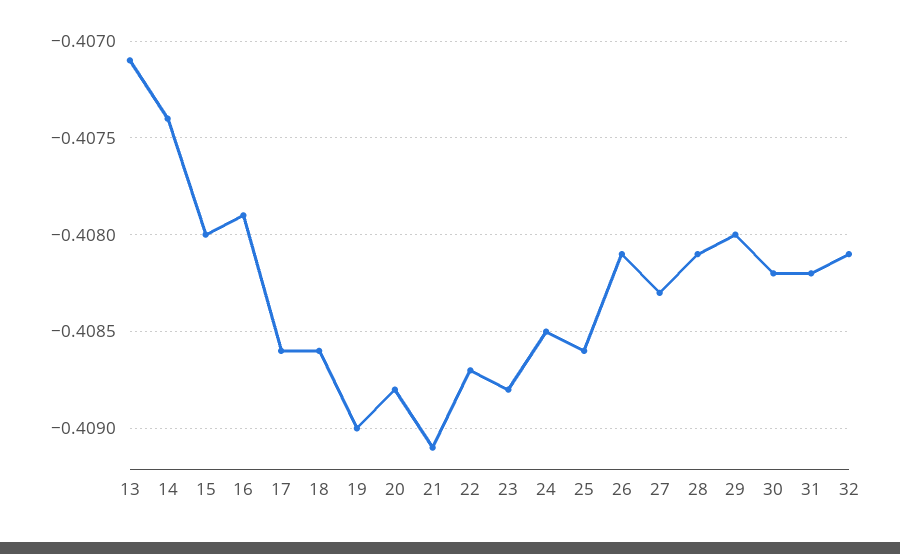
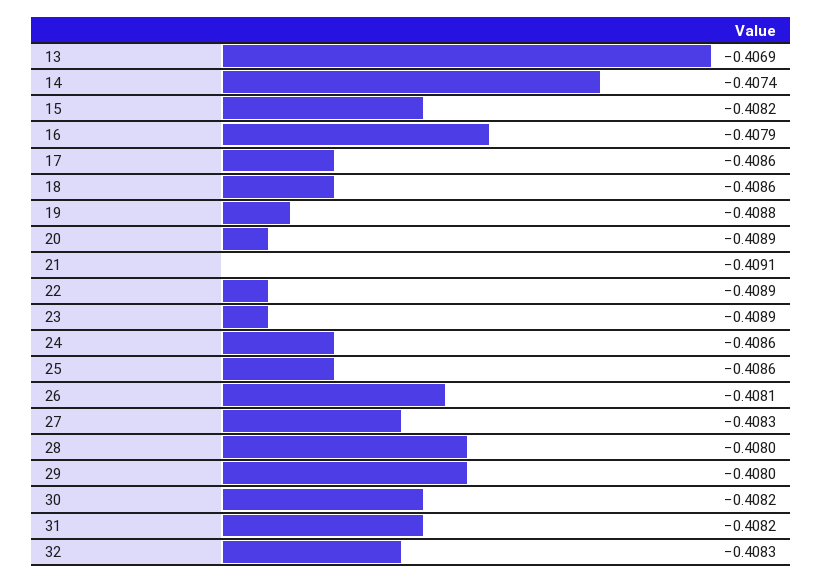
13: -0.4071 -> -0.4069
15: -0.408 -> -0.4082
19: -0.409 -> -0.4088
20: -0.4088 -> -0.4089
22: -0.4087 -> -0.4089
23: -0.4088 -> -0.4089
24: -0.4085 -> -0.4086
28: -0.4081 -> -0.408
32: -0.4081 -> -0.4083

